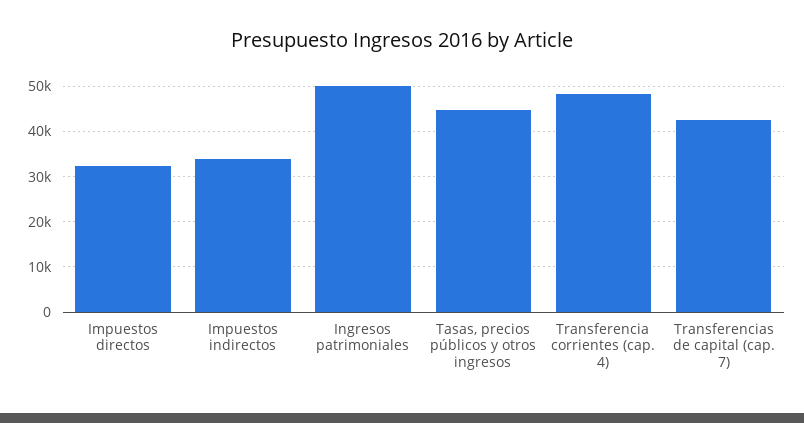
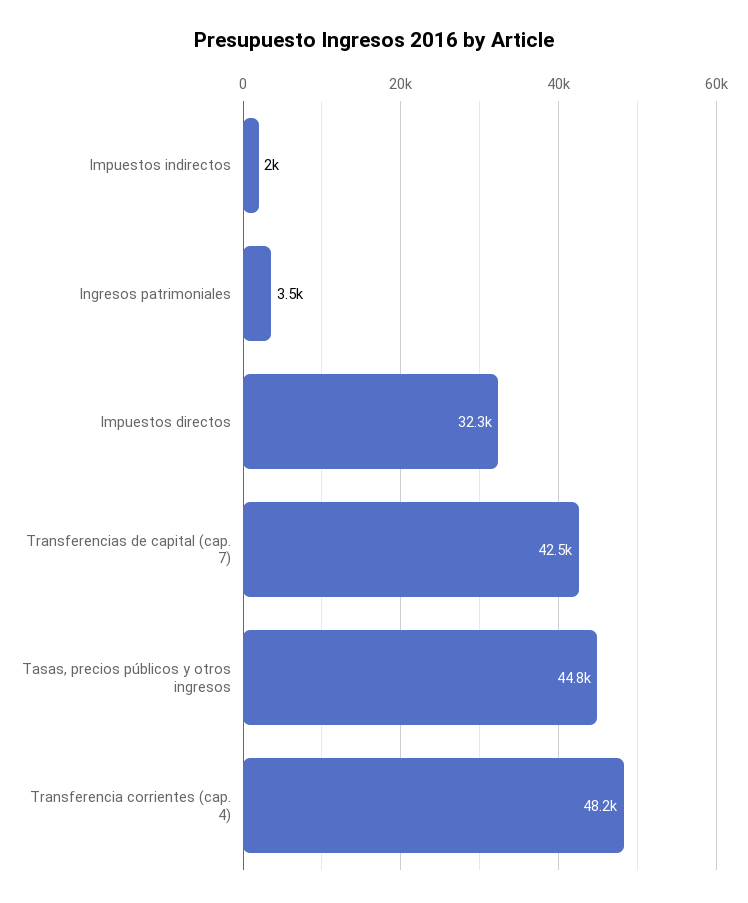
Impuestos indirectos: 34000 -> 2000
Ingresos patrimoniales: 50000 -> 3500

